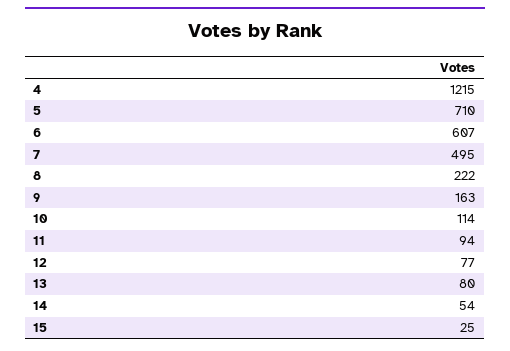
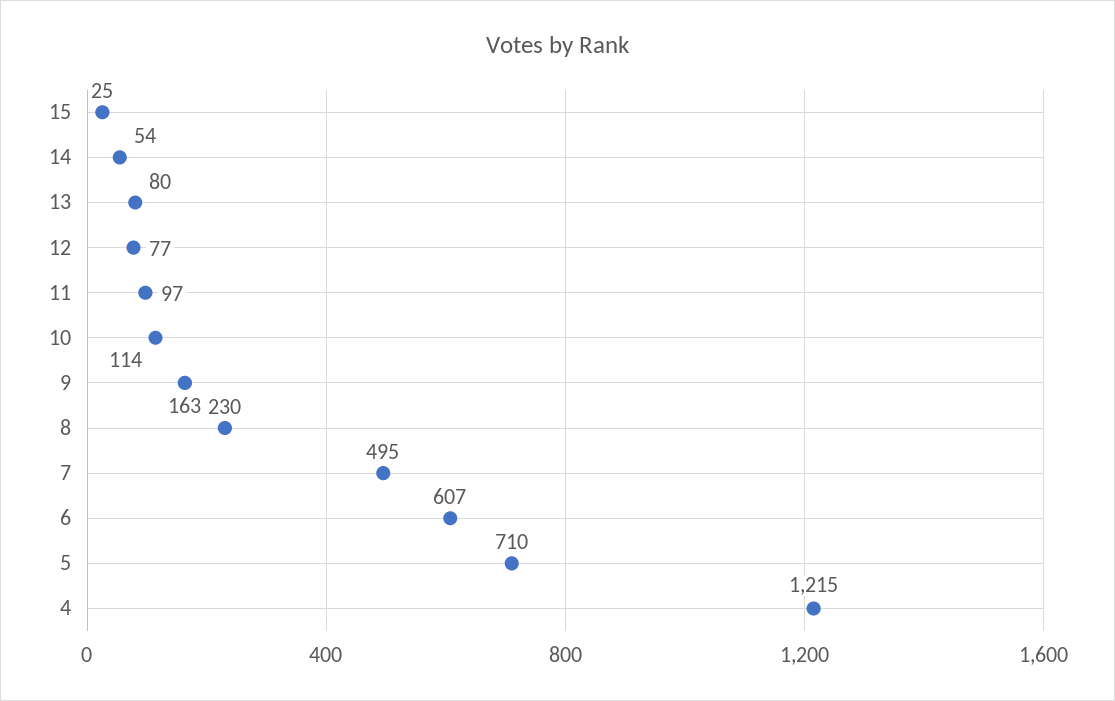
8: 222 -> 230
11: 94 -> 97

